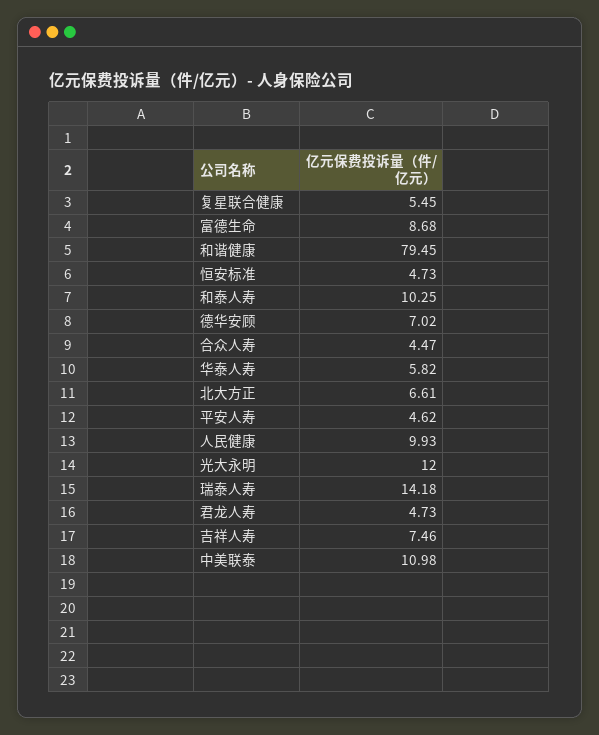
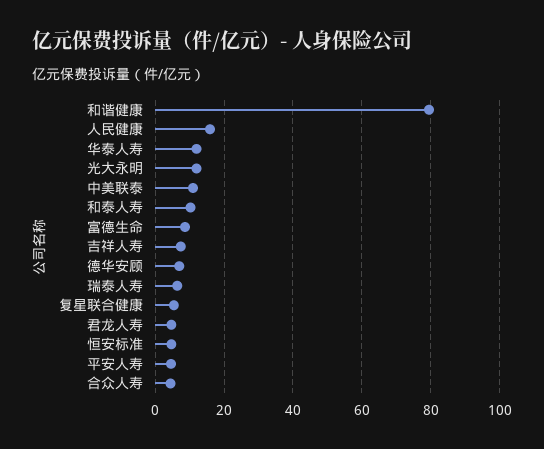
华泰人寿: 5.82 -> 12
北大方正: 6.61 -> none
人民健康: 9.93 -> 16
瑞泰人寿: 14.18 -> 6

